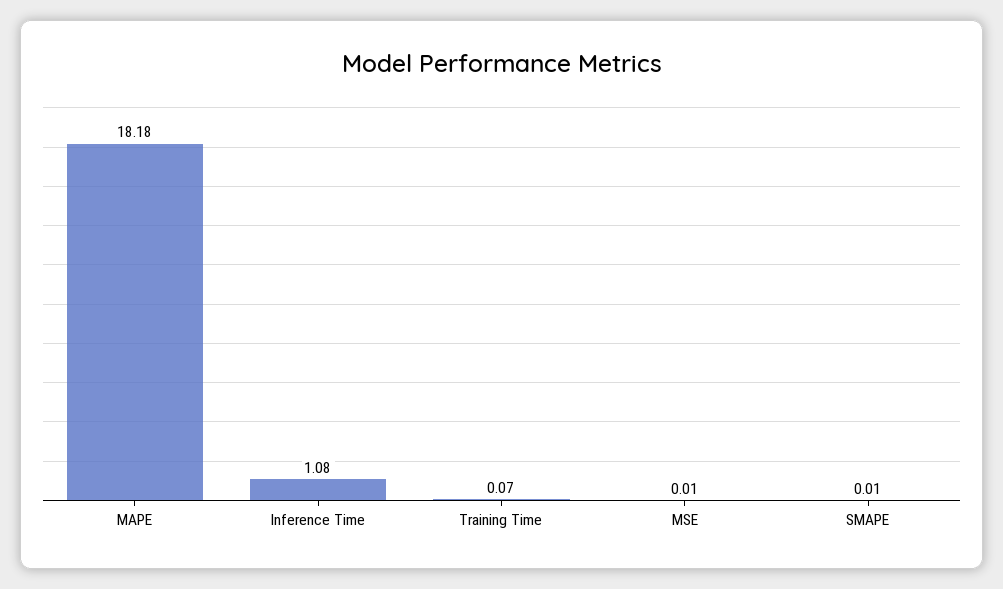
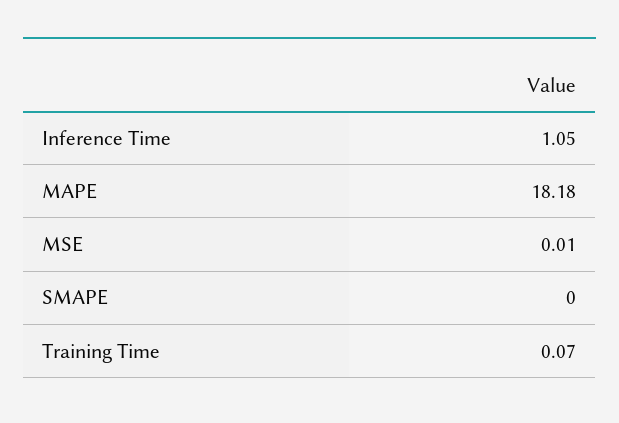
Inference Time: 1.08 -> 1.05
SMAPE: 0.01 -> 0

